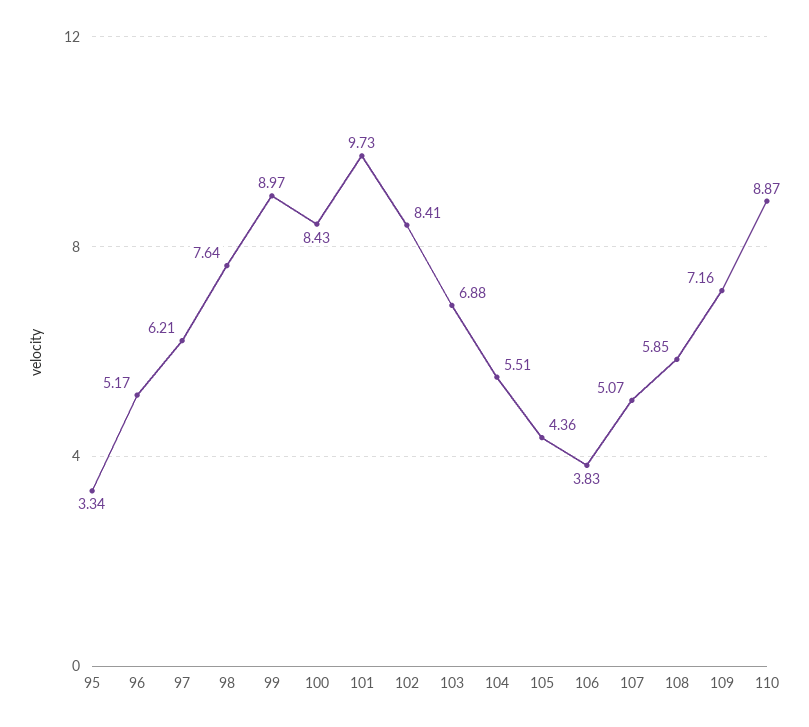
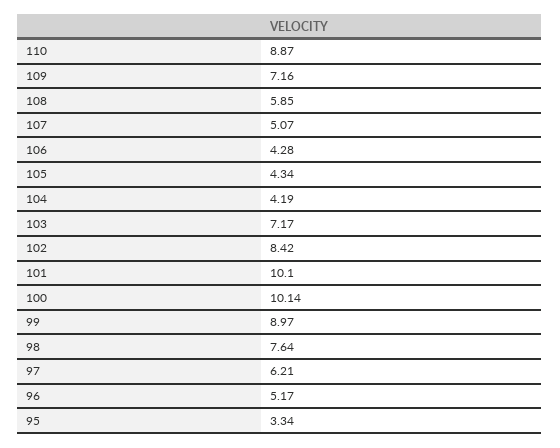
100: 8.43 -> 10.14
101: 9.73 -> 10.1
102: 8.41 -> 8.42
103: 6.88 -> 7.17
104: 5.51 -> 4.19
105: 4.36 -> 4.34
106: 3.83 -> 4.28

